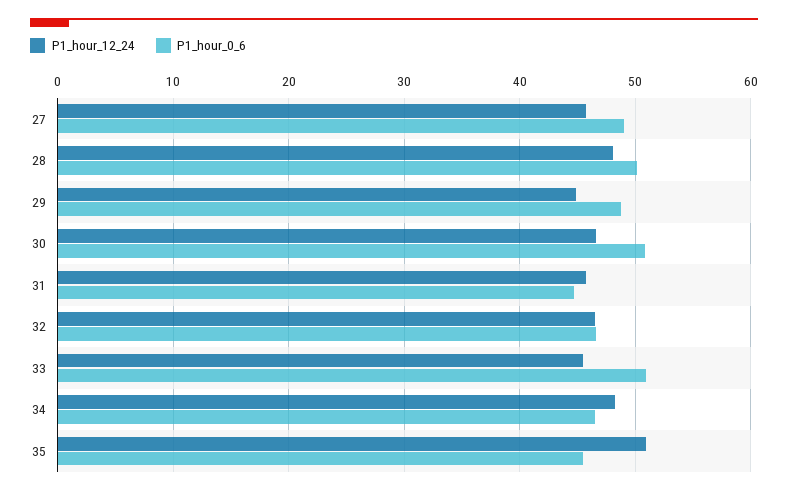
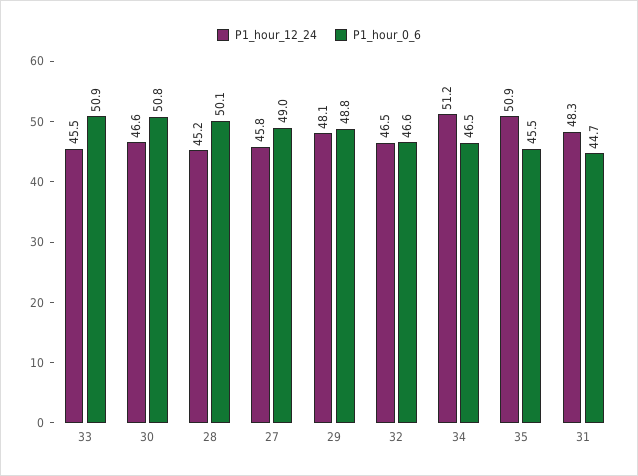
P1_hour_12_24, 28: 48 -> 45.2
P1_hour_12_24, 29: 45 -> 48.1
P1_hour_12_24, 31: 46 -> 48.3
P1_hour_12_24, 34: 48 -> 51.2

